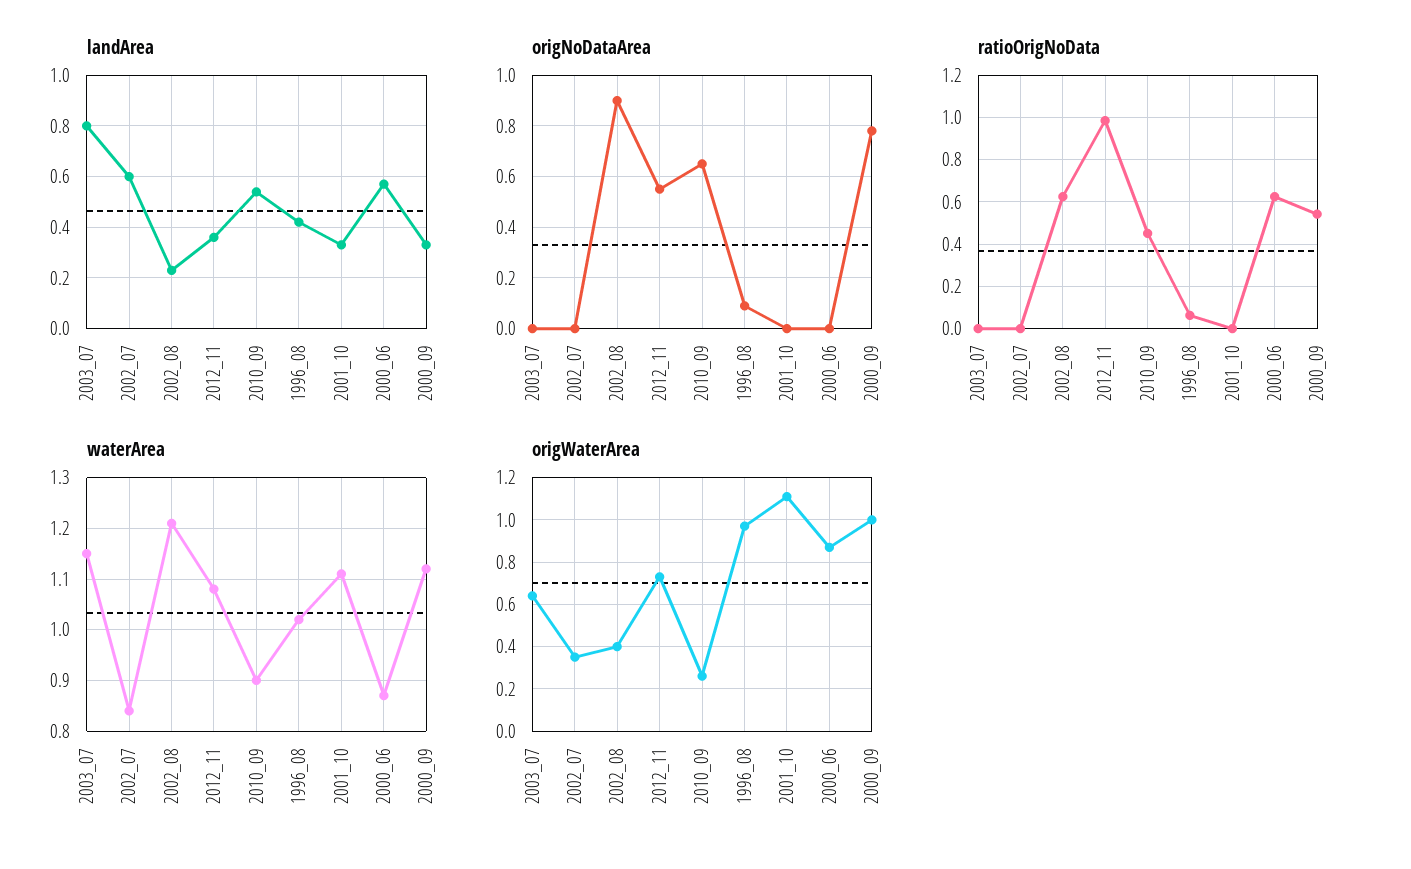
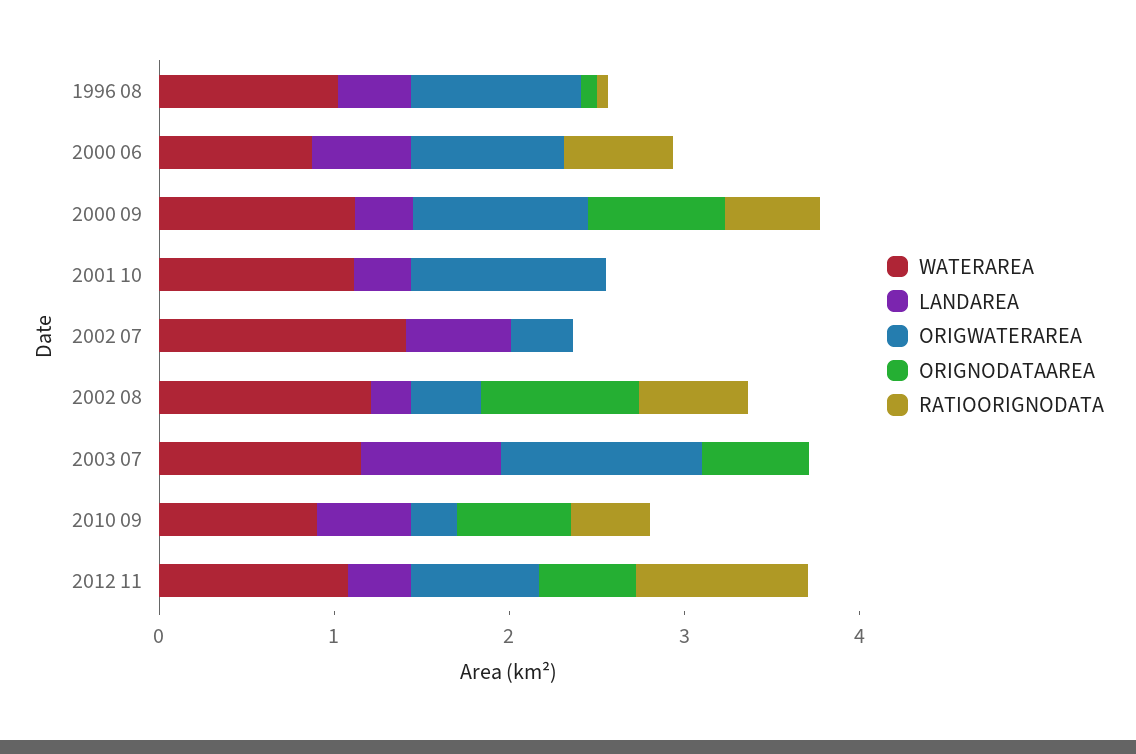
origNoDataArea, 2003_07: 0 -> 0.6
waterArea, 2002_07: 0.85 -> 1.4
origWaterArea, 2003_07: 0.65 -> 1.2

